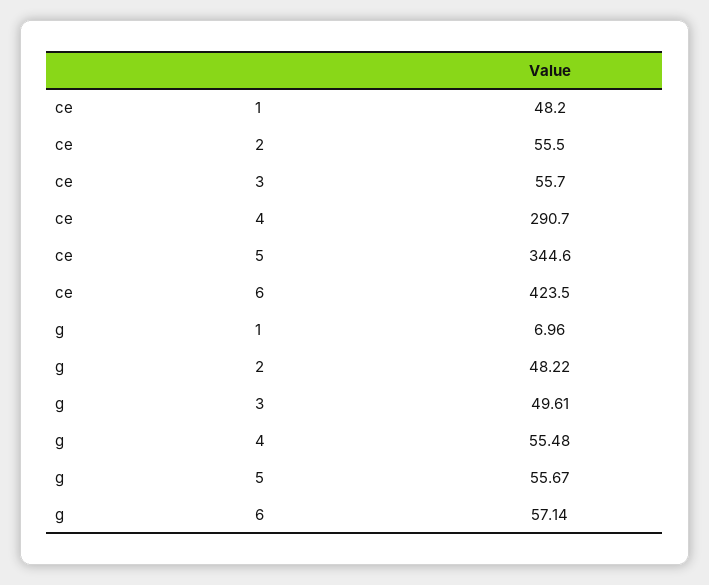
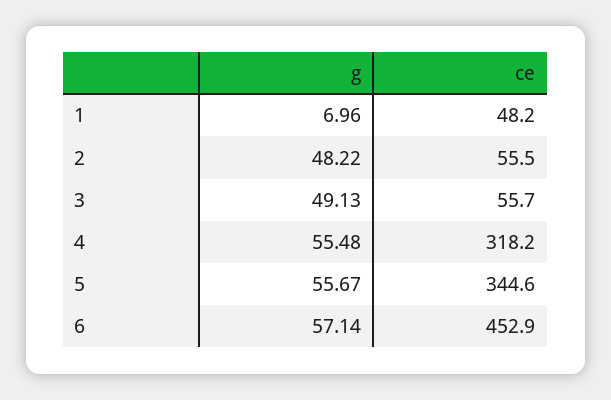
ce, 4: 290.7 -> 318.2
ce, 6: 423.5 -> 452.9
g, 3: 49.61 -> 49.13

